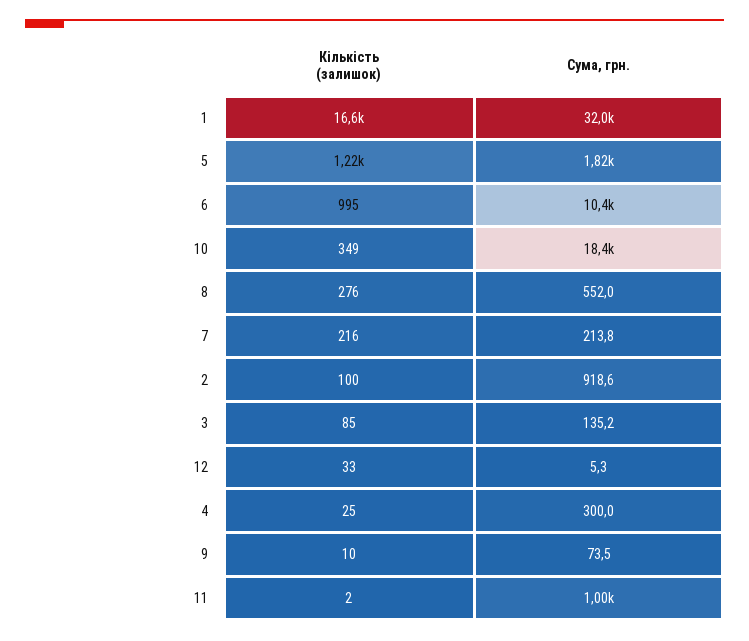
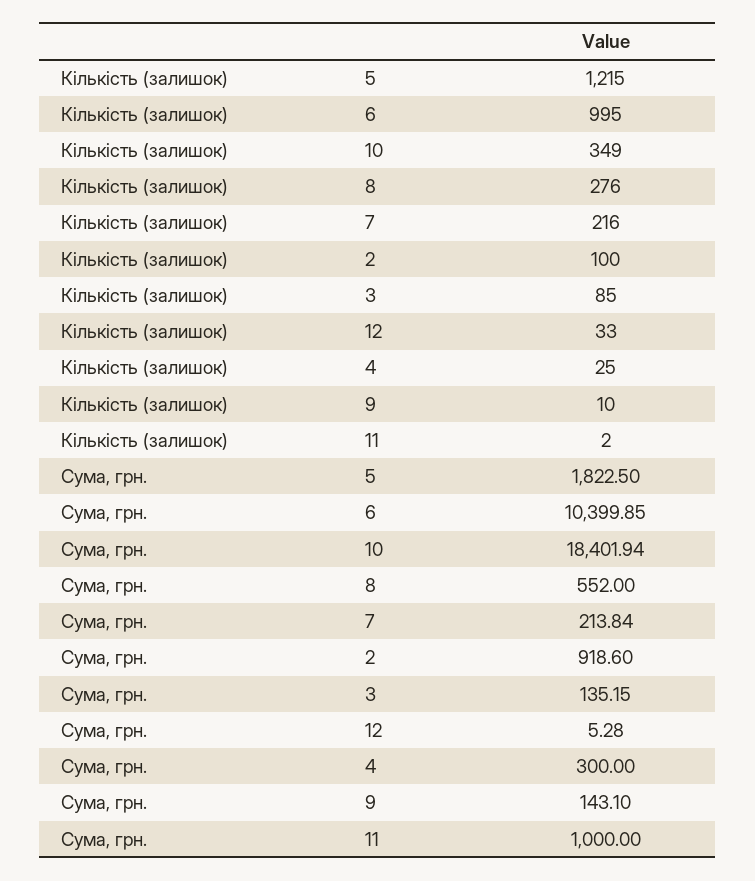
Кількість (залишок), 1: 16600 -> none
Сума, грн., 1: 32000 -> none
Сума, грн., 9: 73.5 -> 143.1

